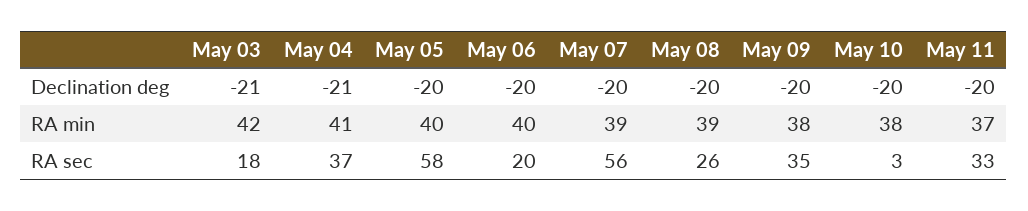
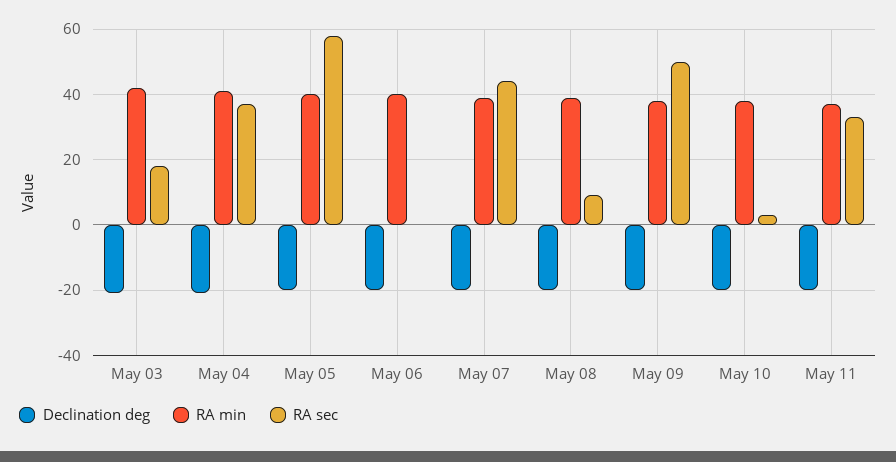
RA sec, May 06: 20 -> 0
RA sec, May 07: 56 -> 45
RA sec, May 08: 26 -> 10
RA sec, May 09: 35 -> 50

